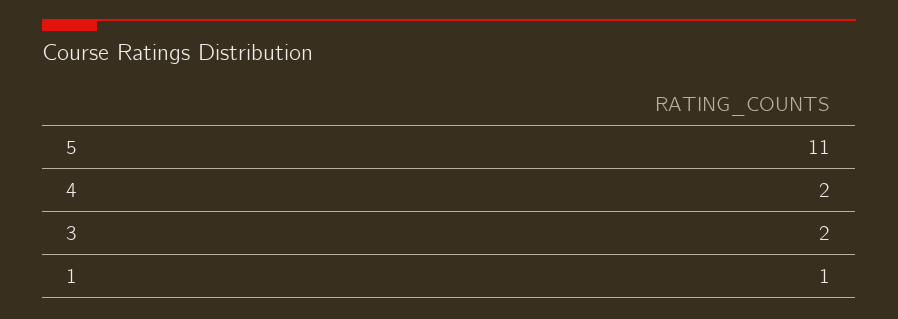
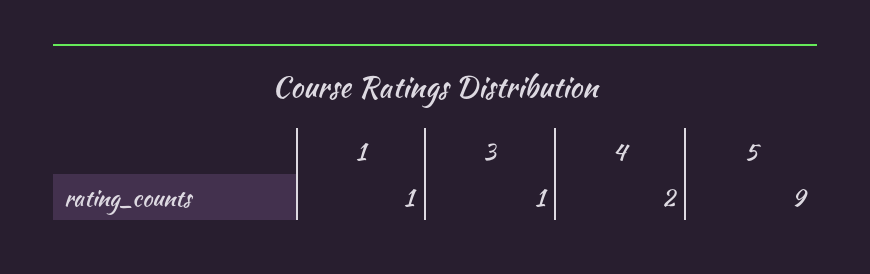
5: 11 -> 9
3: 2 -> 1

